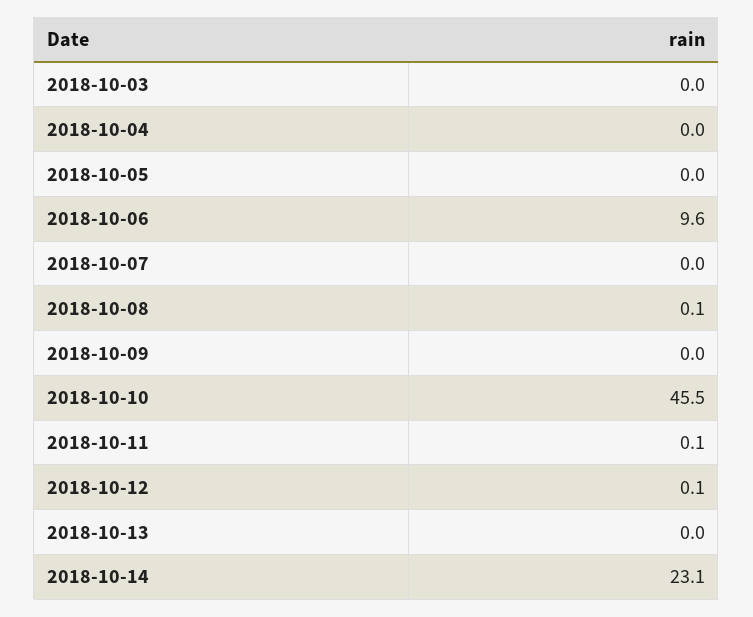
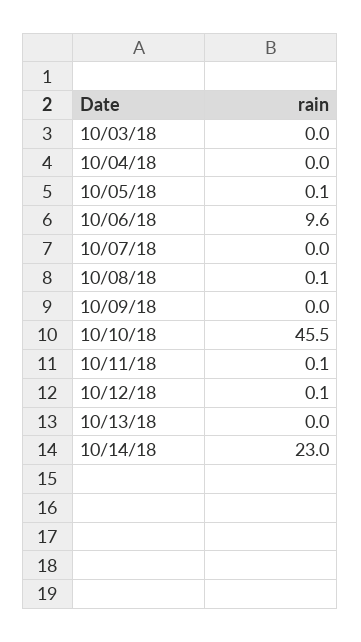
2018-10-05: 0 -> 0.1
2018-10-14: 23.1 -> 23

